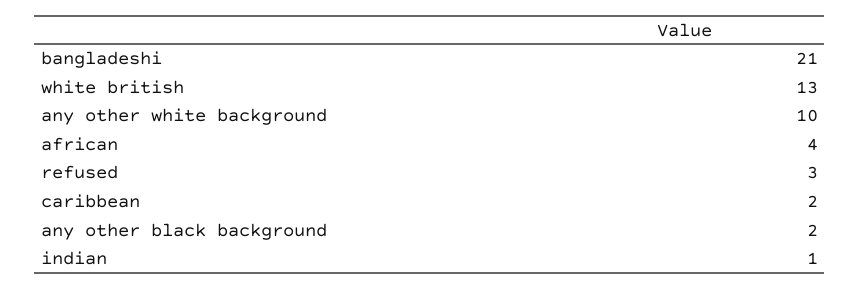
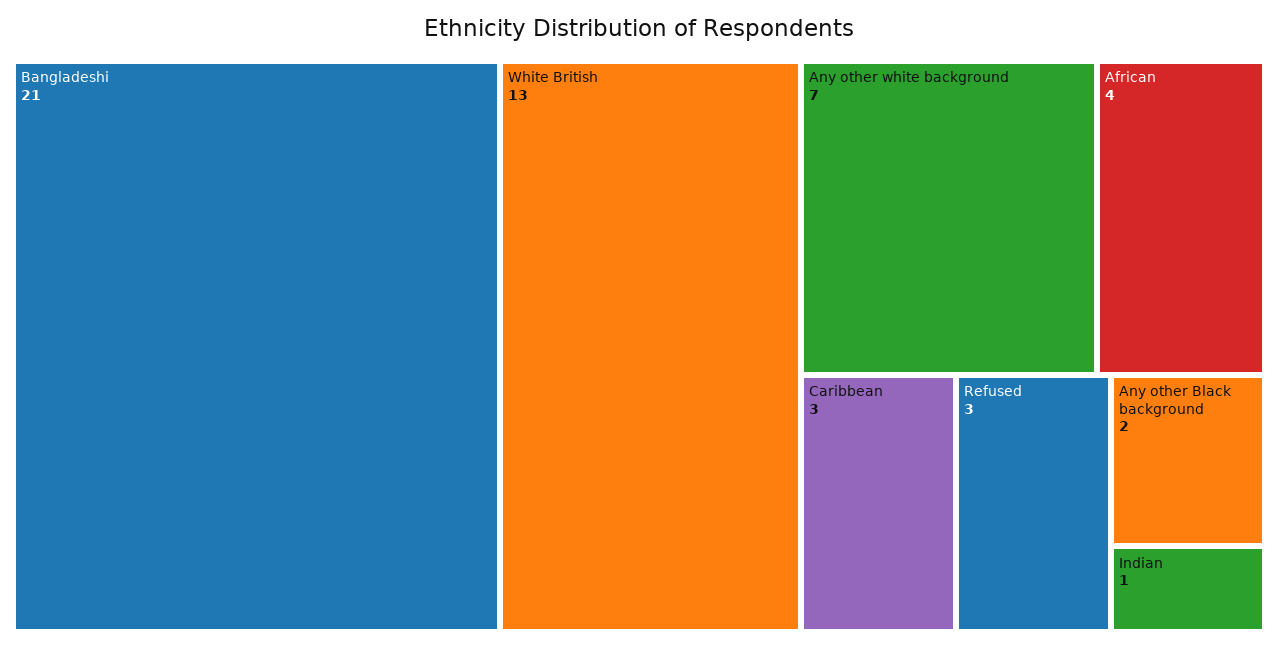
any other white background: 10 -> 7
caribbean: 2 -> 3

